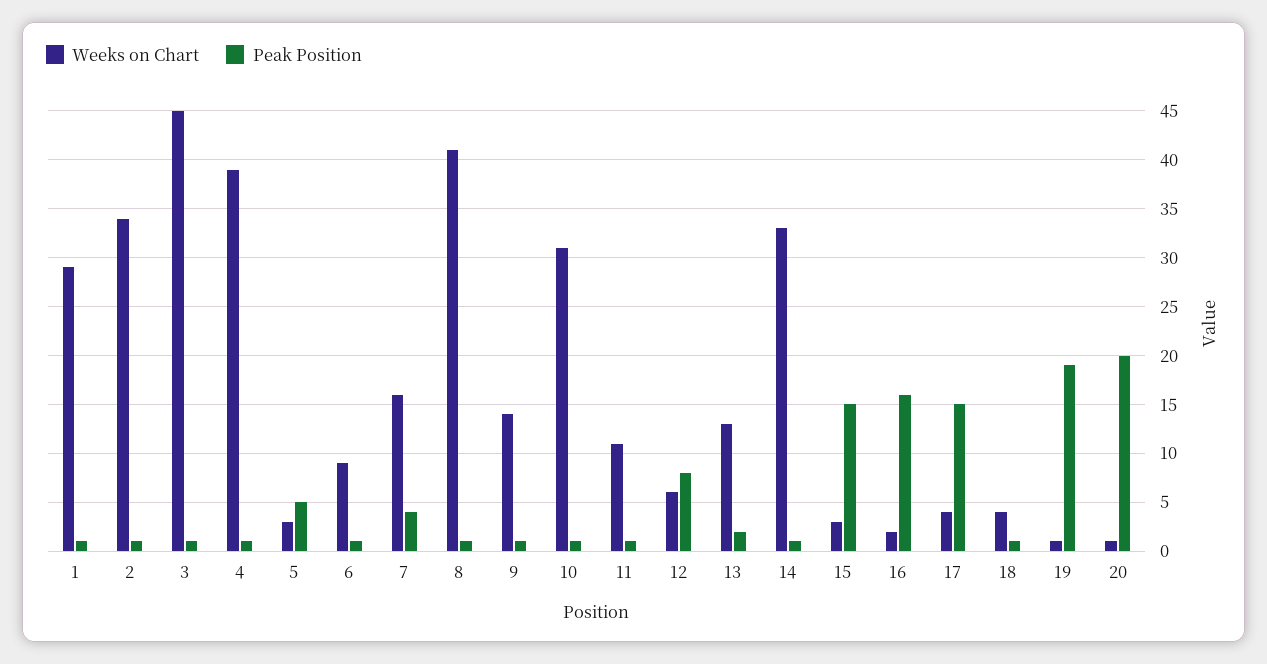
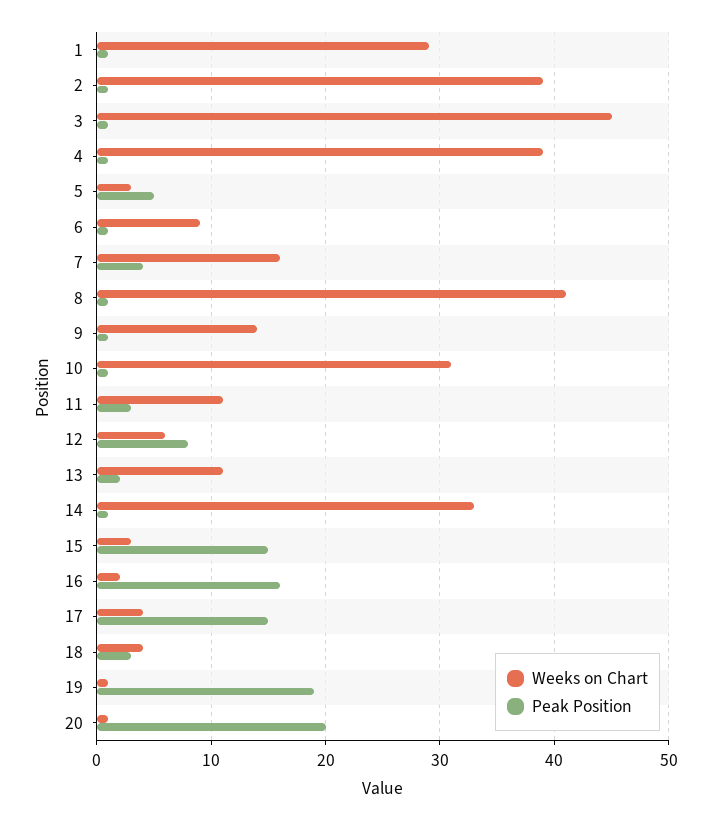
Weeks on Chart, 2: 34 -> 39
Peak Position, 11: 1 -> 3
Weeks on Chart, 13: 13 -> 11
Peak Position, 18: 1 -> 3

